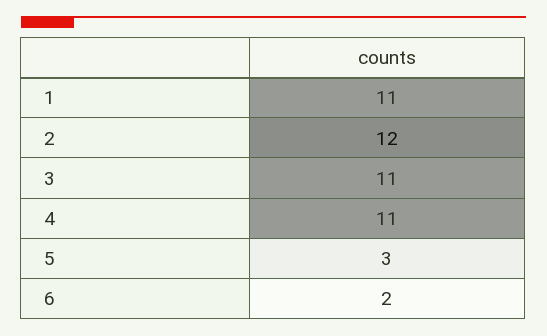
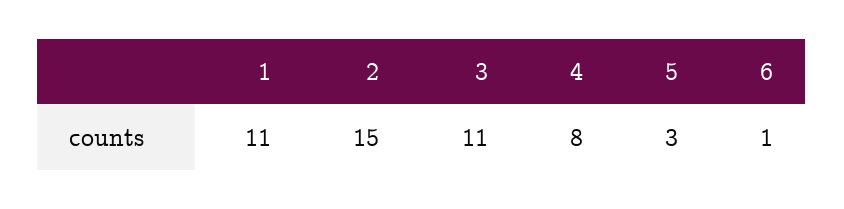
2: 12 -> 15
4: 11 -> 8
6: 2 -> 1

